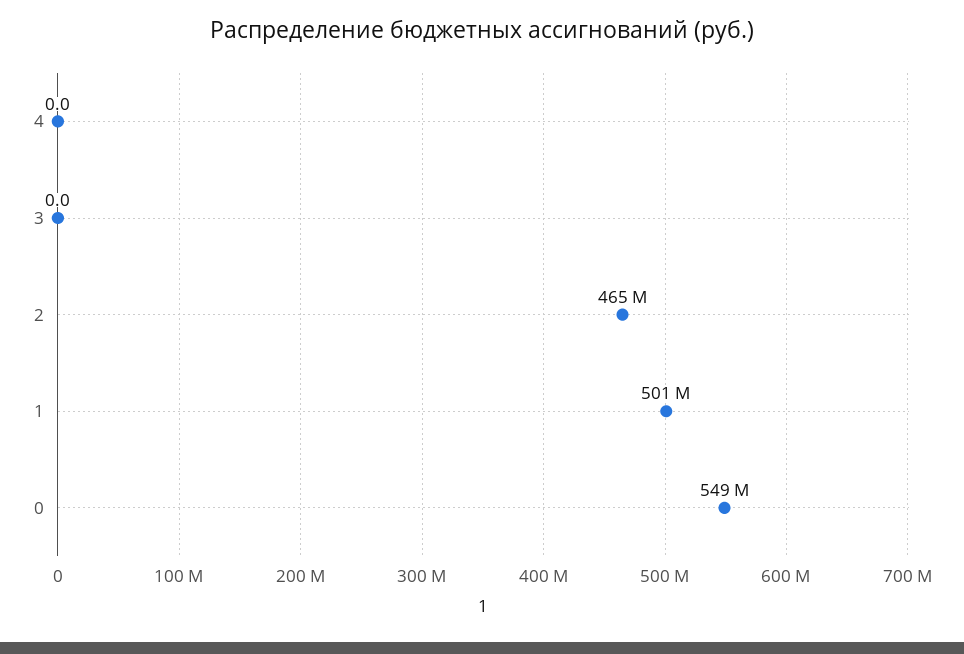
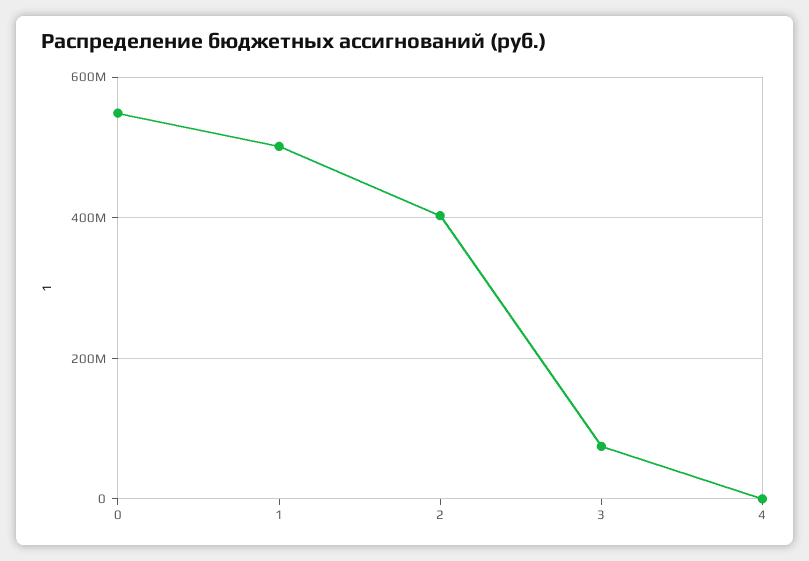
3: 0 -> 80000000
2: 465000000 -> 400000000

